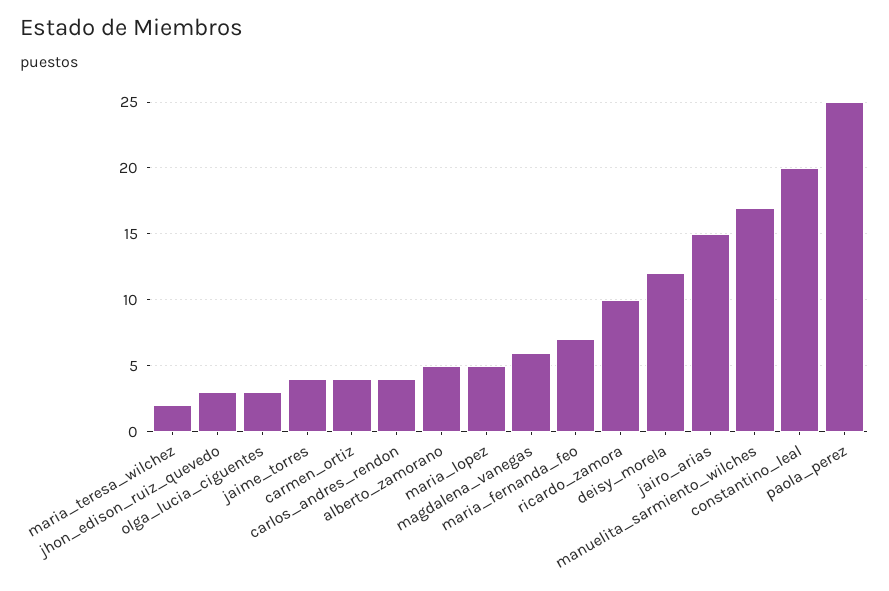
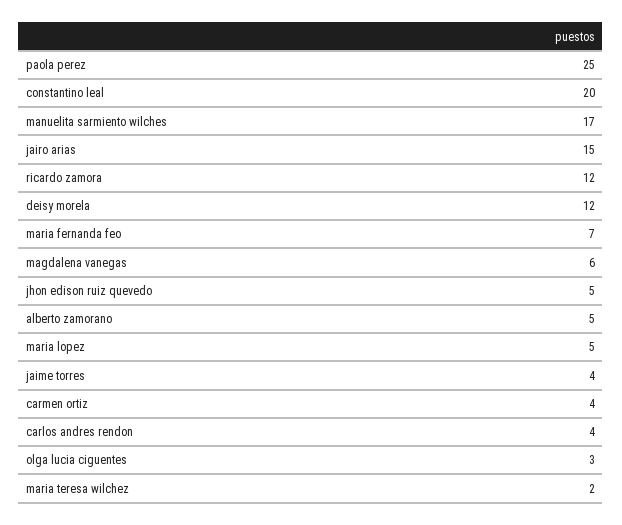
jhon_edison_ruiz_quevedo: 3 -> 5
ricardo_zamora: 10 -> 12

